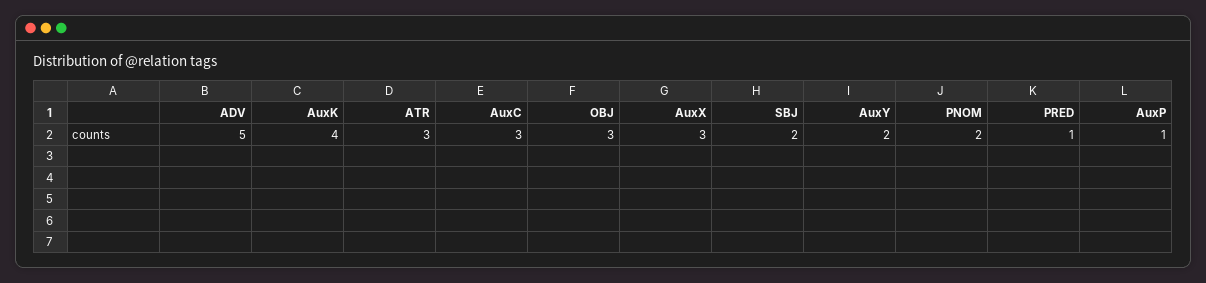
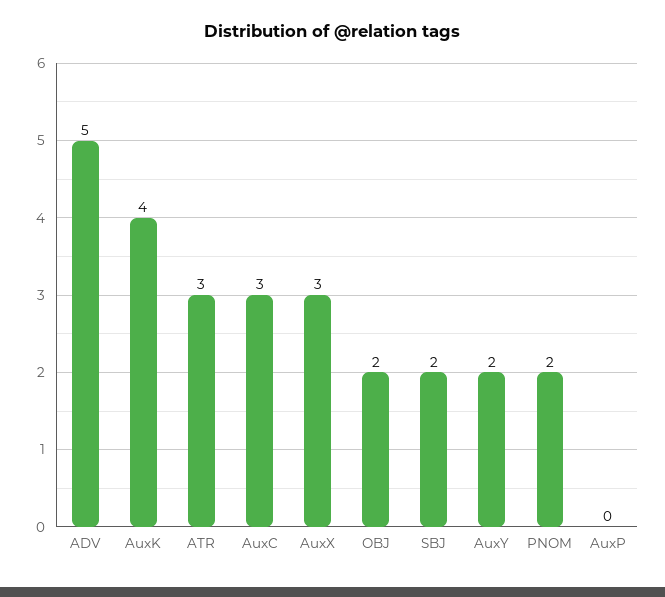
OBJ: 3 -> 2
PRED: 1 -> none
AuxP: 1 -> 0

